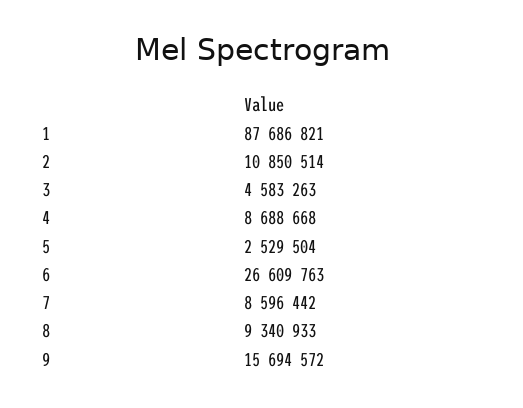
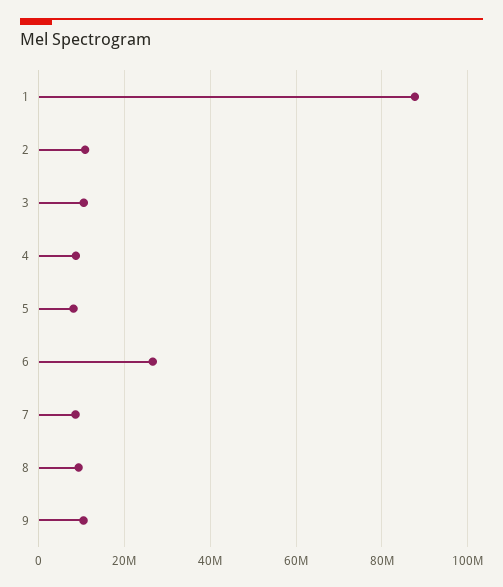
3: 4583263 -> 10000000
5: 2529504 -> 8000000
9: 15694572 -> 10000000

